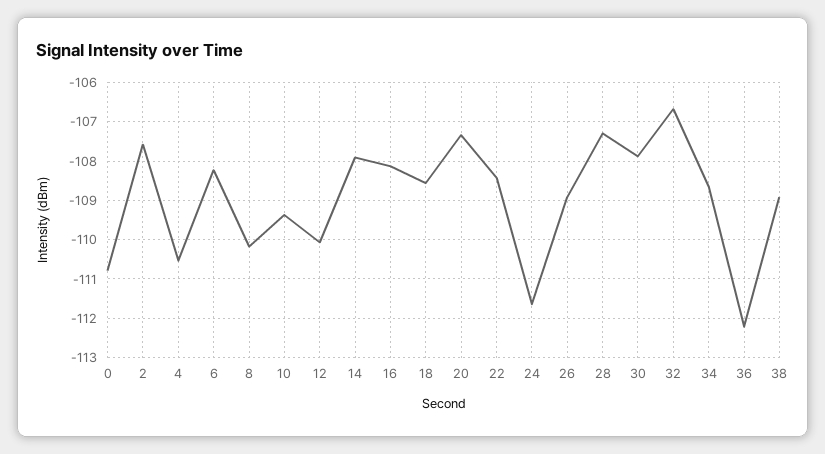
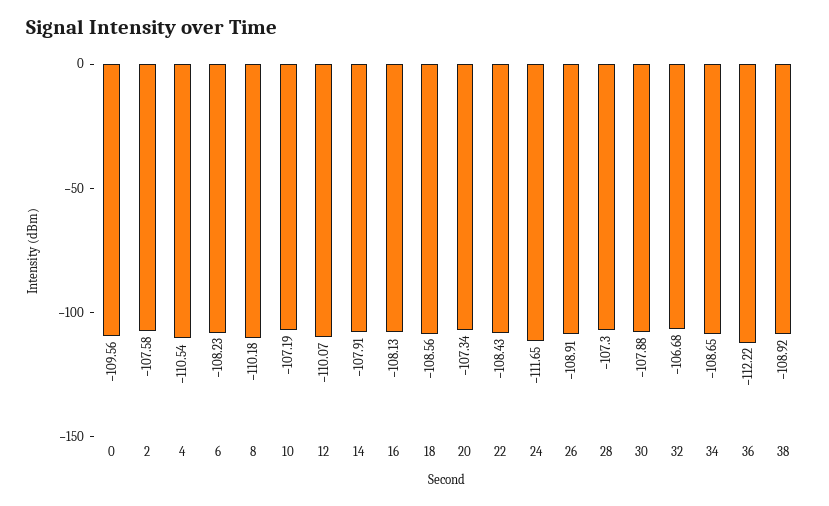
0: -110.8 -> -109.56
10: -109.4 -> -107.19

